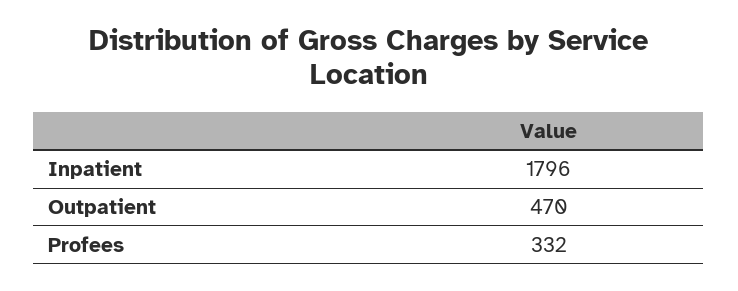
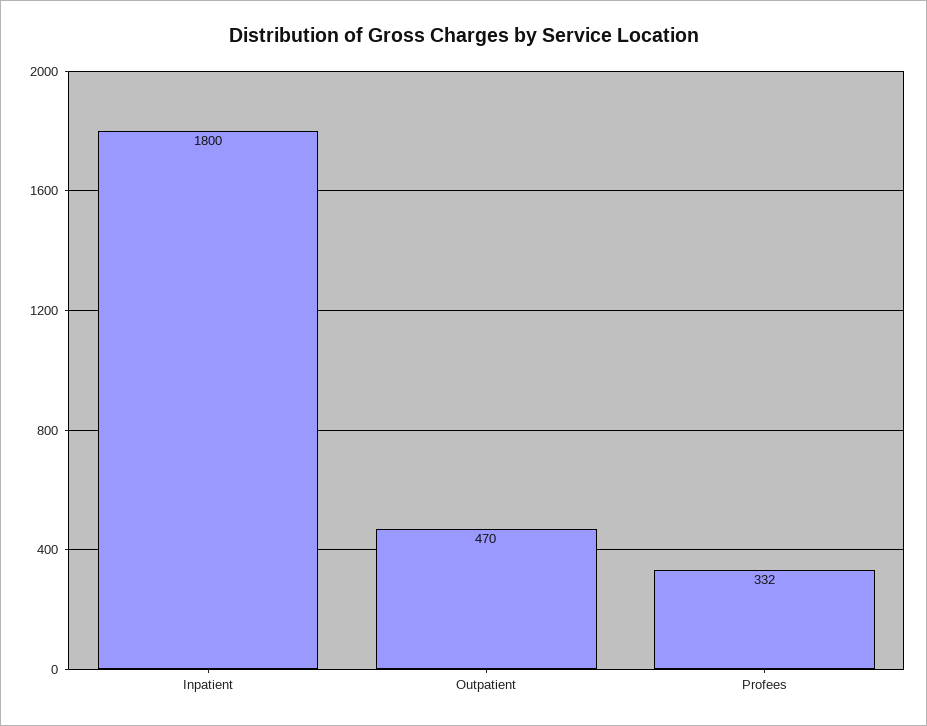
Inpatient: 1796 -> 1800

